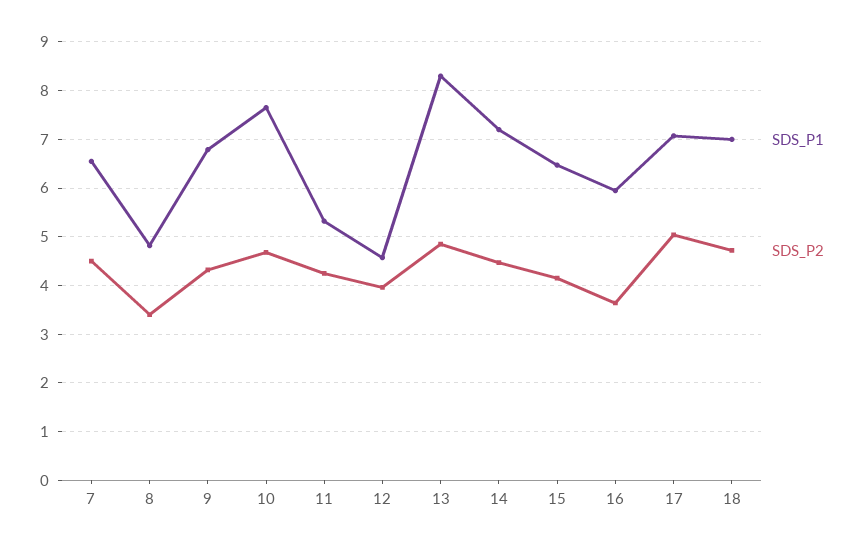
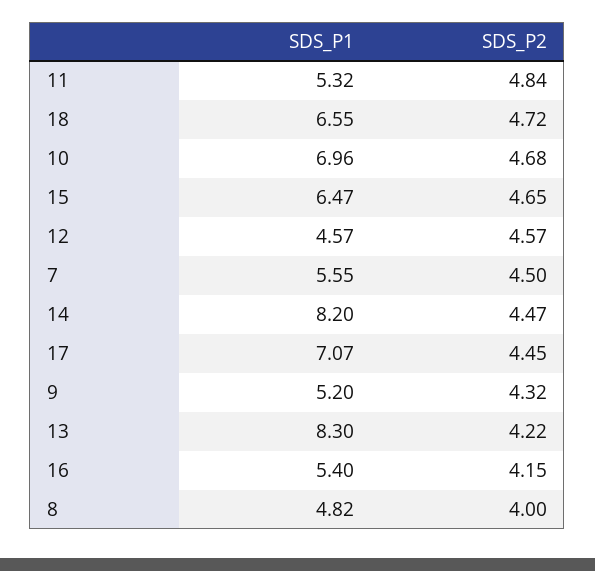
SDS_P1, 7: 6.6 -> 5.55
SDS_P2, 8: 3.4 -> 4
SDS_P1, 9: 6.8 -> 5.2
SDS_P1, 10: 7.6 -> 6.96
SDS_P2, 11: 4.2 -> 4.84
SDS_P2, 12: 4 -> 4.57
SDS_P2, 13: 4.8 -> 4.22
SDS_P1, 14: 7.2 -> 8.2
SDS_P2, 15: 4.2 -> 4.65
SDS_P1, 16: 6 -> 5.4
SDS_P2, 16: 3.6 -> 4.15
SDS_P2, 17: 5 -> 4.45
SDS_P1, 18: 7 -> 6.55

